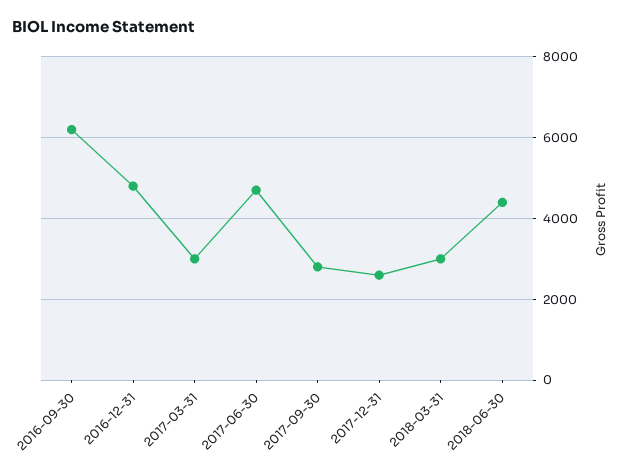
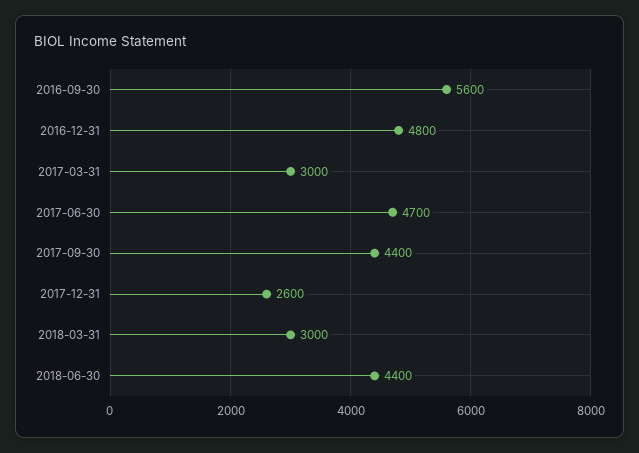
2016-09-30: 6200 -> 5600
2017-09-30: 2800 -> 4400

